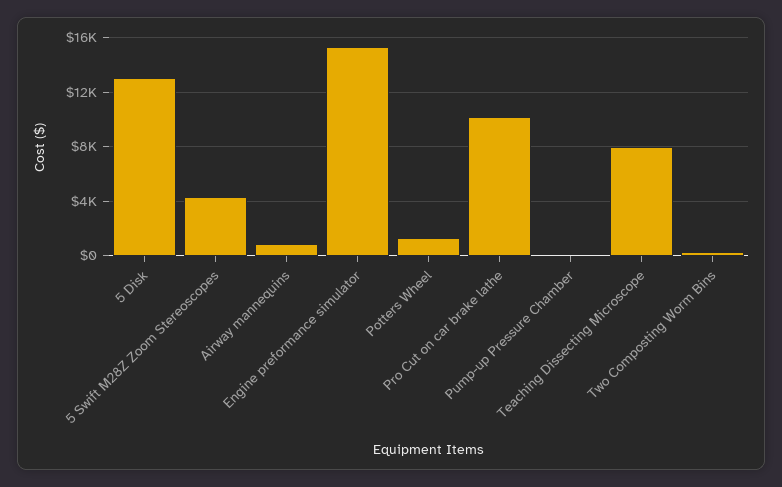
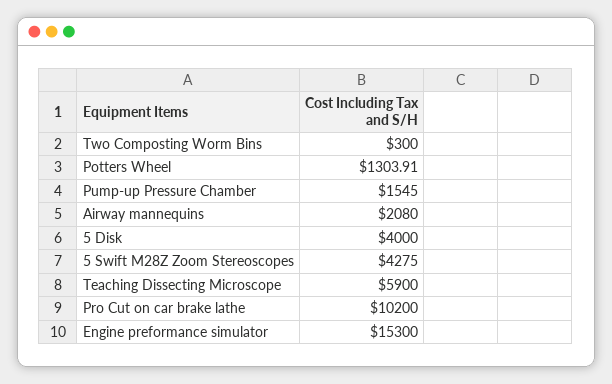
5 Disk: 13000 -> 4000
Airway mannequins: 1000 -> 2080
Pump-up Pressure Chamber: 0 -> 1545
Teaching Dissecting Microscope: 8000 -> 5900

